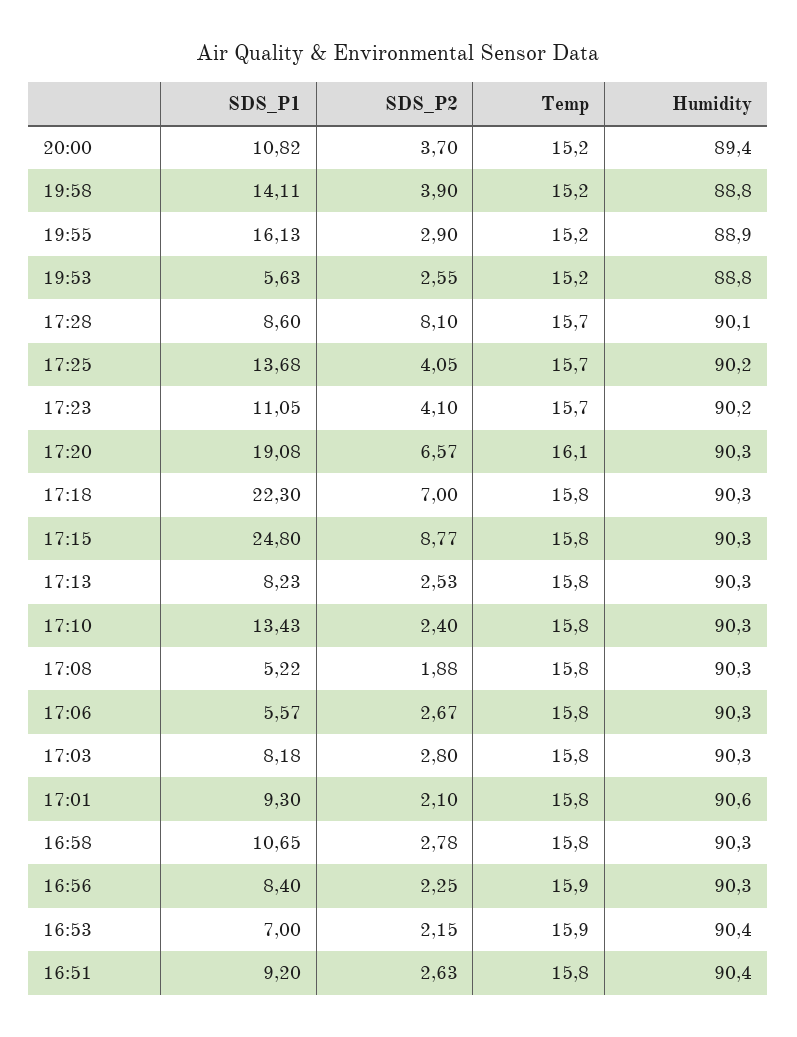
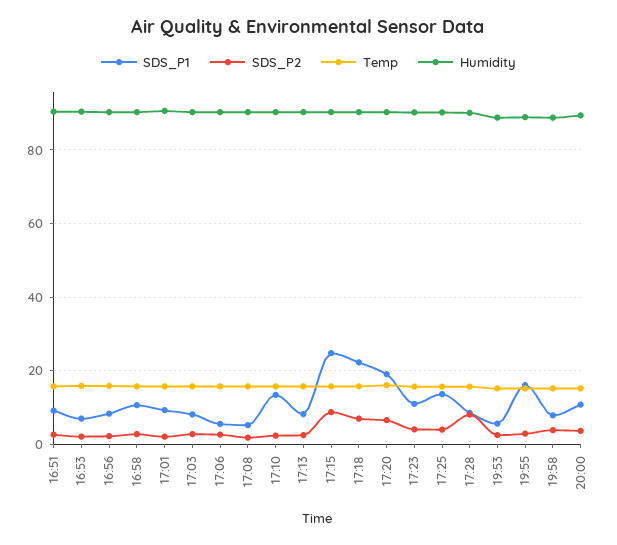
SDS_P1, 19:58: 14.11 -> 8

